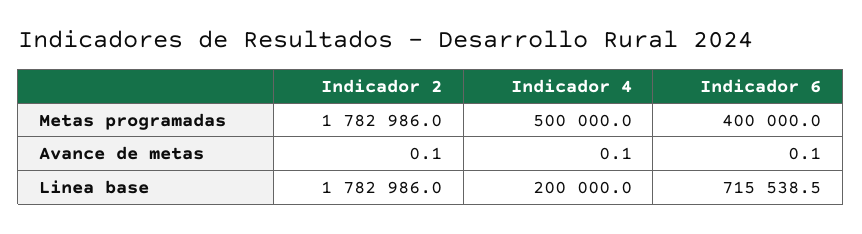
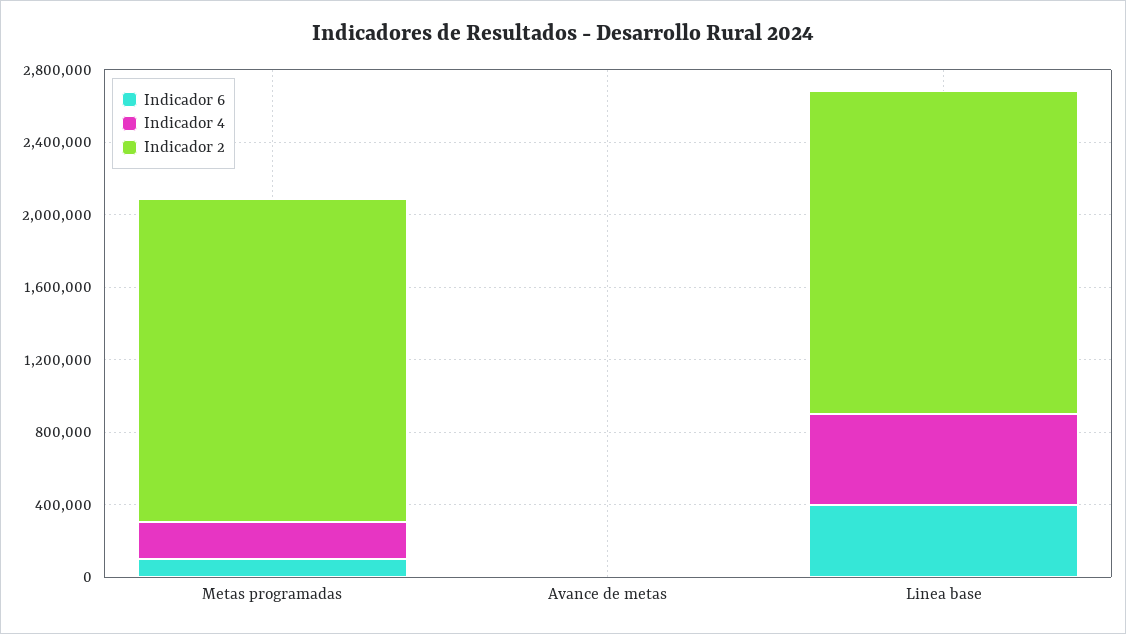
Indicador 4, Metas programadas: 500000 -> 200000
Indicador 6, Metas programadas: 400000 -> 100000
Indicador 4, Linea base: 200000 -> 500000
Indicador 6, Linea base: 715538.5 -> 400000

